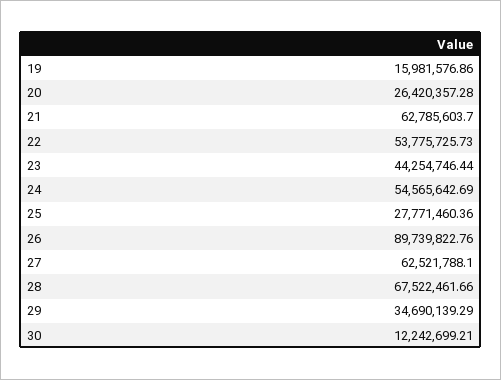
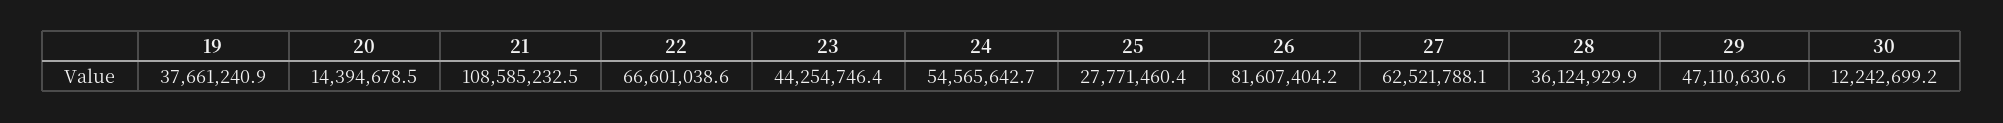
19: 15981576.86 -> 37661240.9
20: 26420357.28 -> 14394678.5
21: 62785603.7 -> 108585232.5
22: 53775725.73 -> 66601038.6
26: 89739822.76 -> 81607404.2
28: 67522461.66 -> 36124929.9
29: 34690139.29 -> 47110630.6

